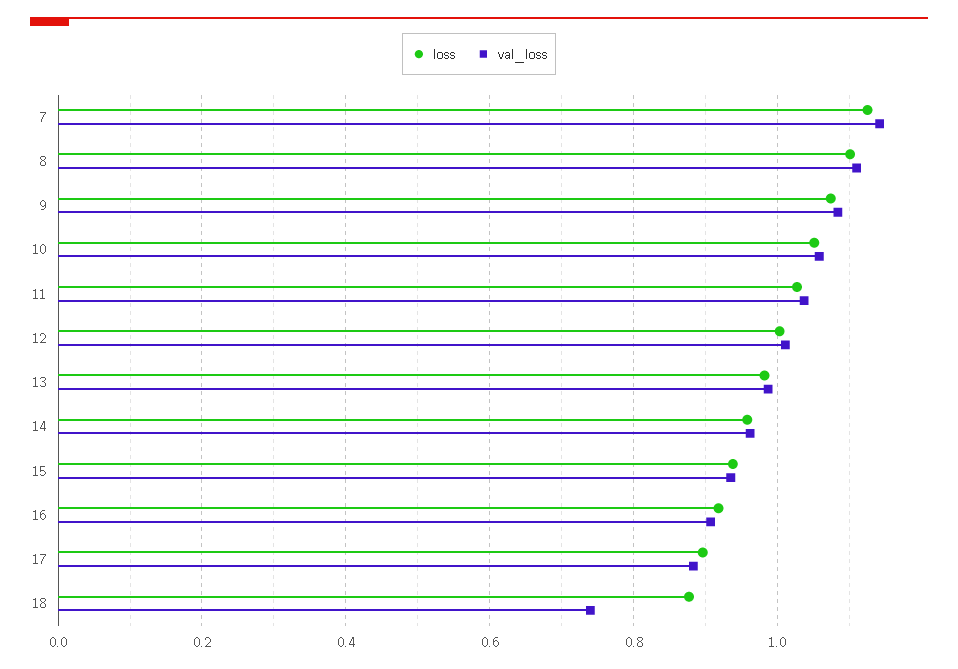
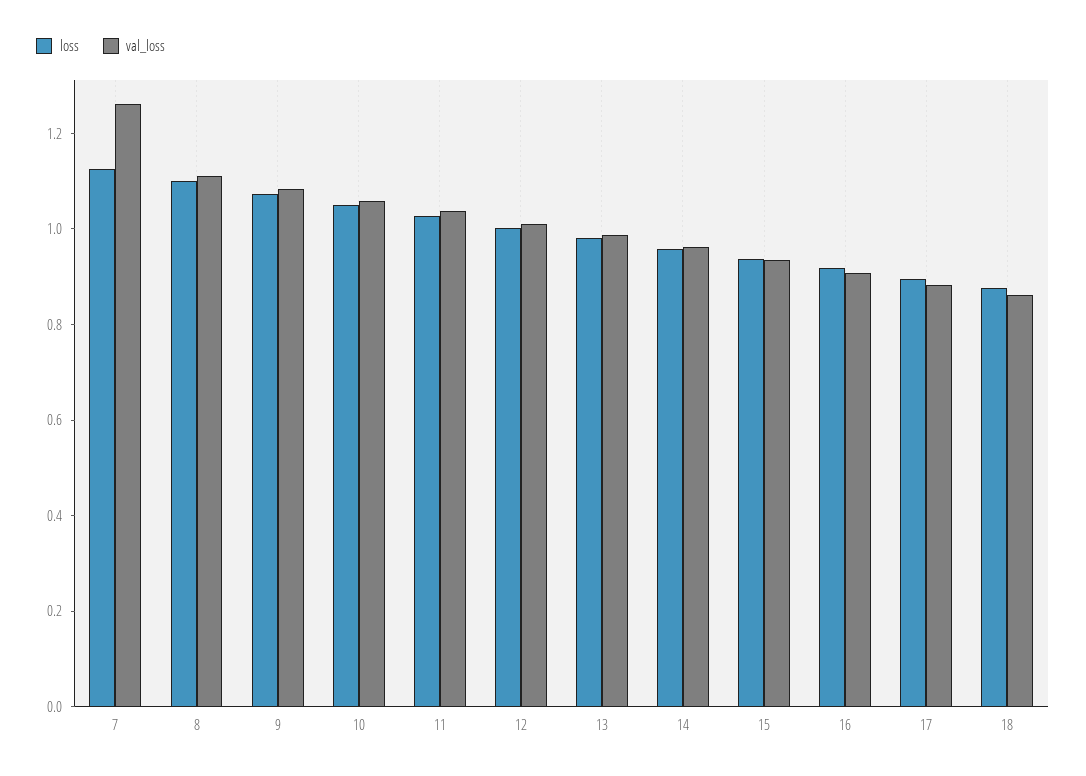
val_loss, 7: 1.14 -> 1.25
val_loss, 18: 0.74 -> 0.85

